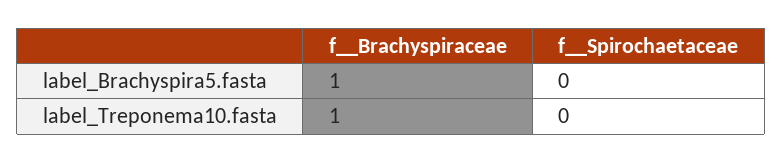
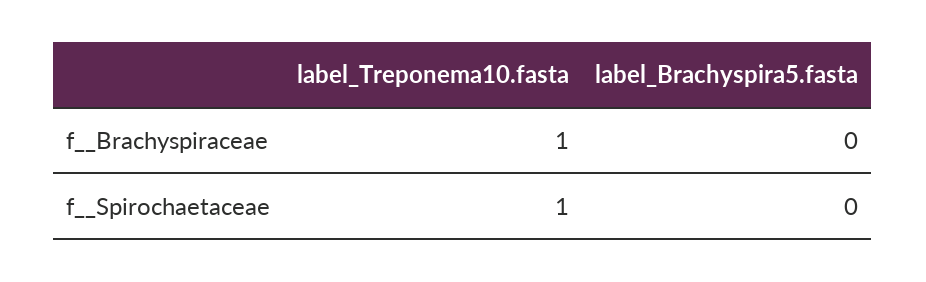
f__Brachyspiraceae, label_Brachyspira5.fasta: 1 -> 0
f__Spirochaetaceae, label_Treponema10.fasta: 0 -> 1

